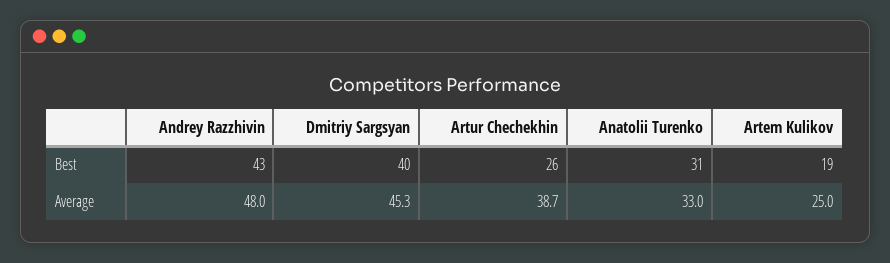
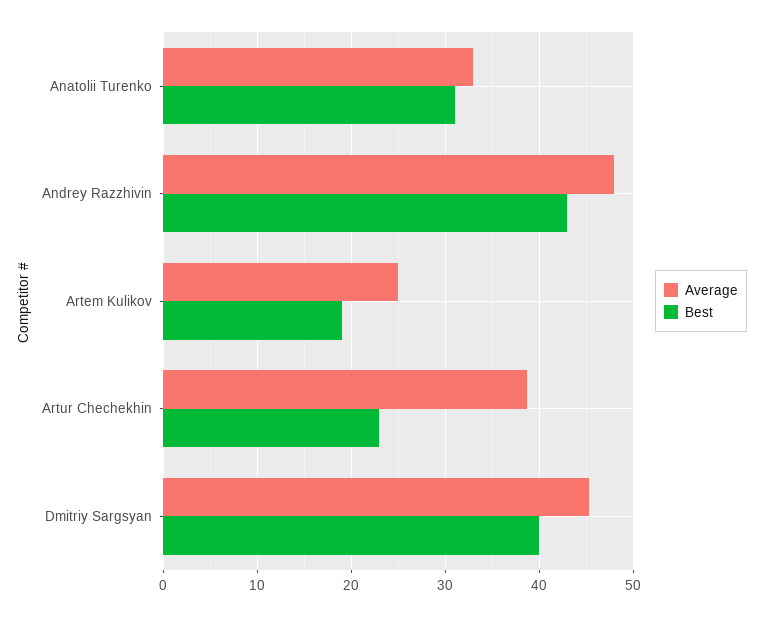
Best, Artur Chechekhin: 26 -> 23

